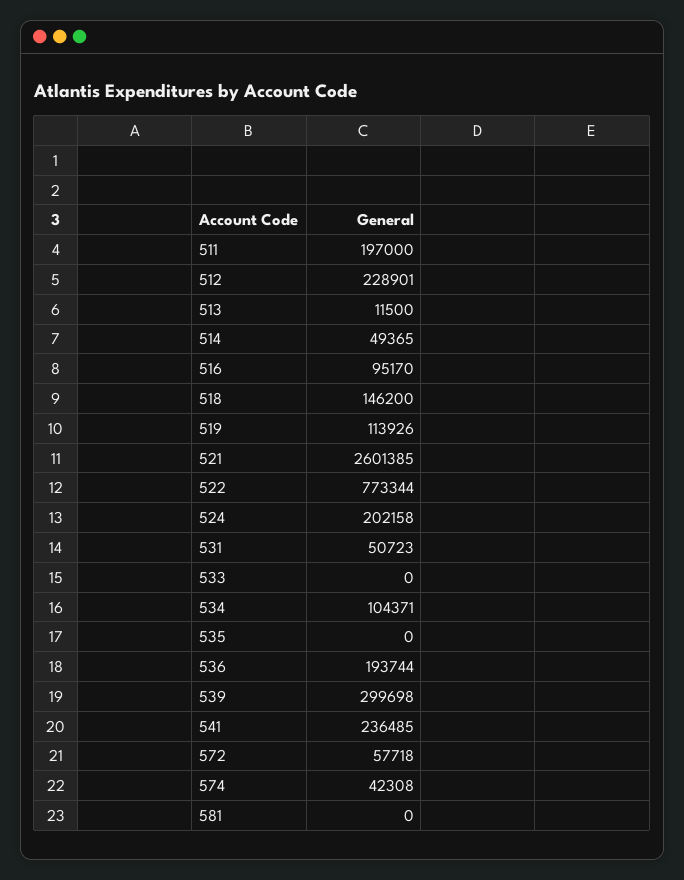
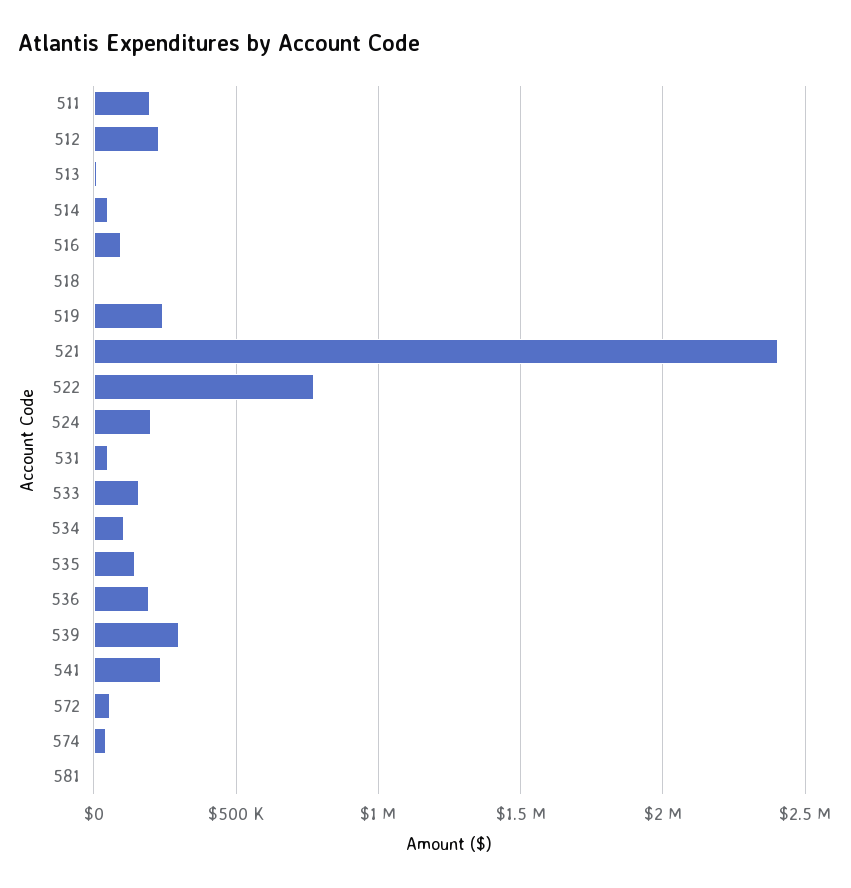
518: 146200 -> 0
519: 113926 -> 250000
521: 2601385 -> 2400000
533: 0 -> 150000
535: 0 -> 150000

